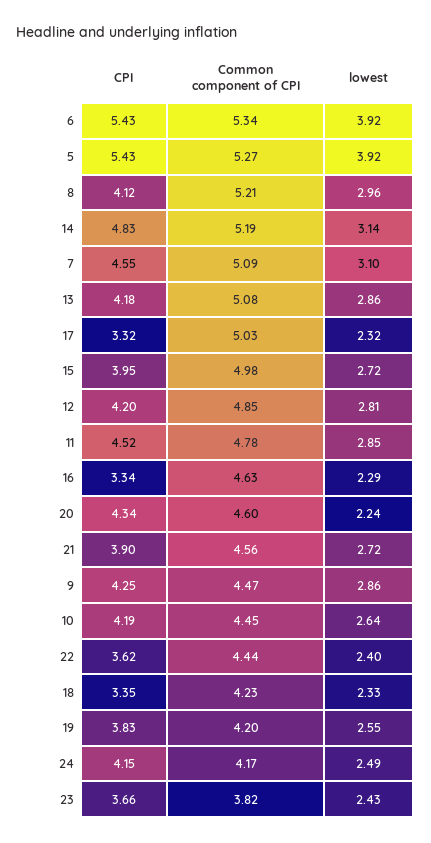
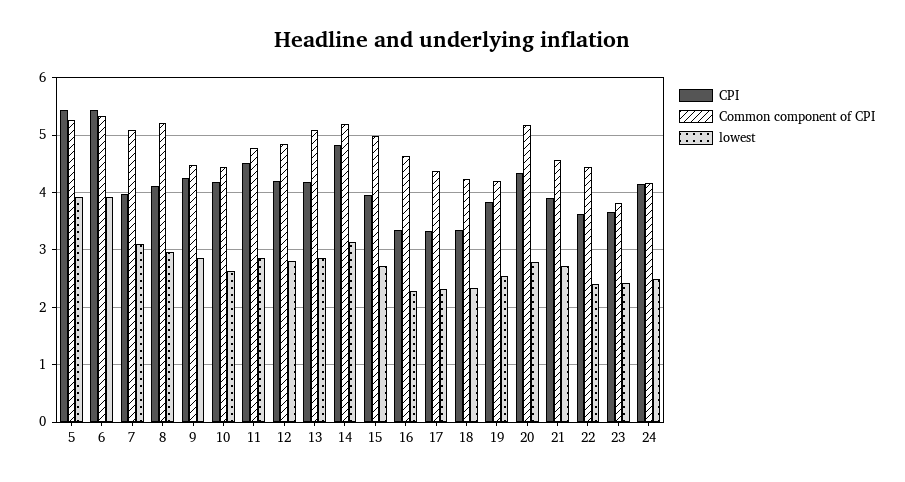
CPI, 7: 4.55 -> 4
Common component of CPI, 17: 5.03 -> 4.4
Common component of CPI, 20: 4.6 -> 5.2
lowest, 20: 2.24 -> 2.8

